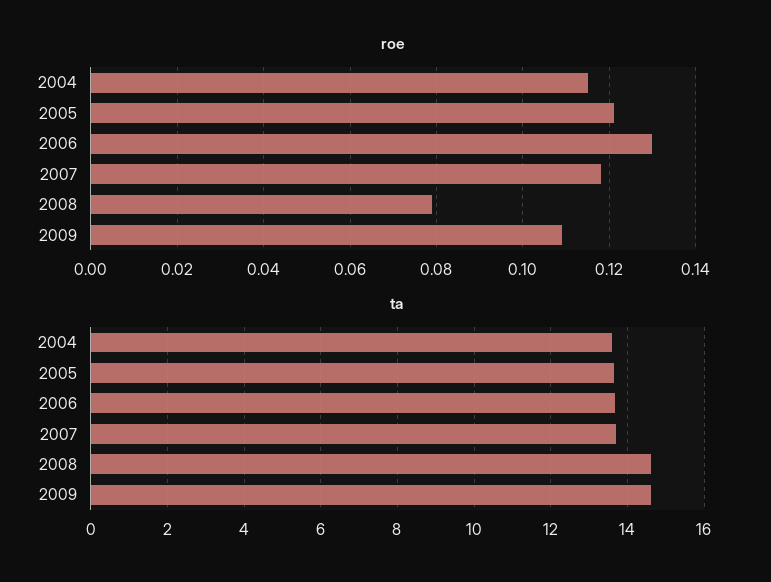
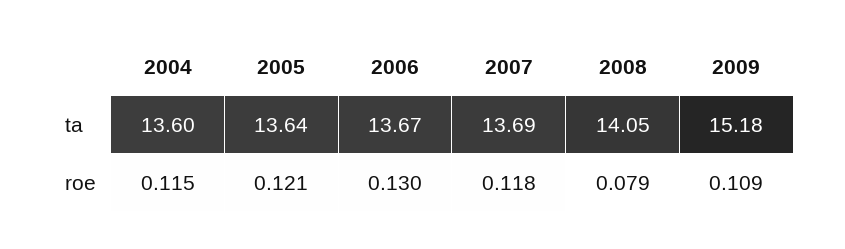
ta, 2008: 14.6 -> 14.05
ta, 2009: 14.6 -> 15.18

